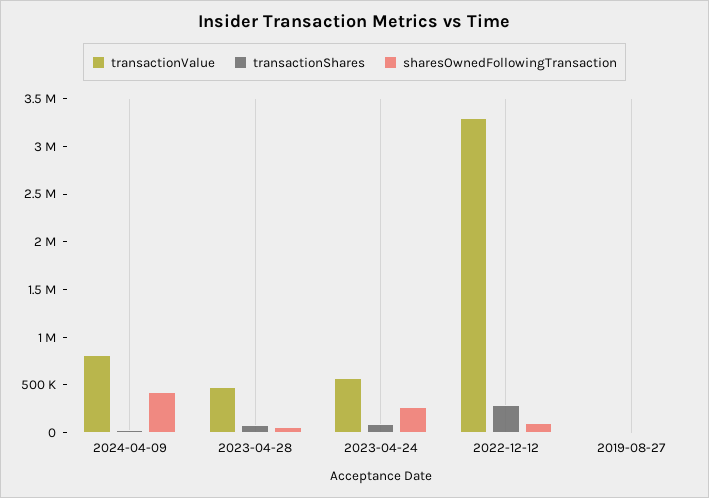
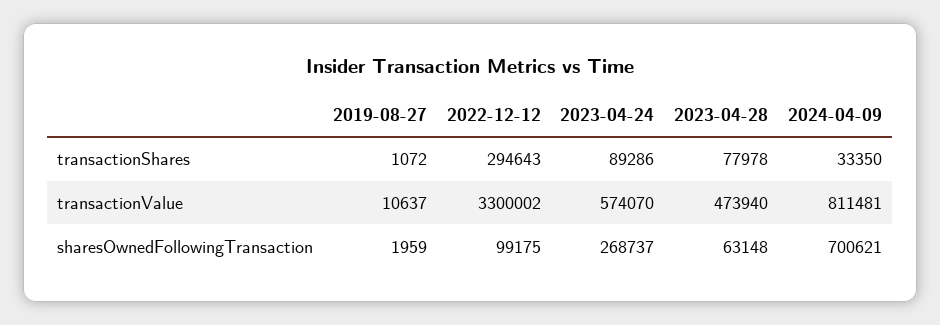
sharesOwnedFollowingTransaction, 2024-04-09: 400000 -> 700621

